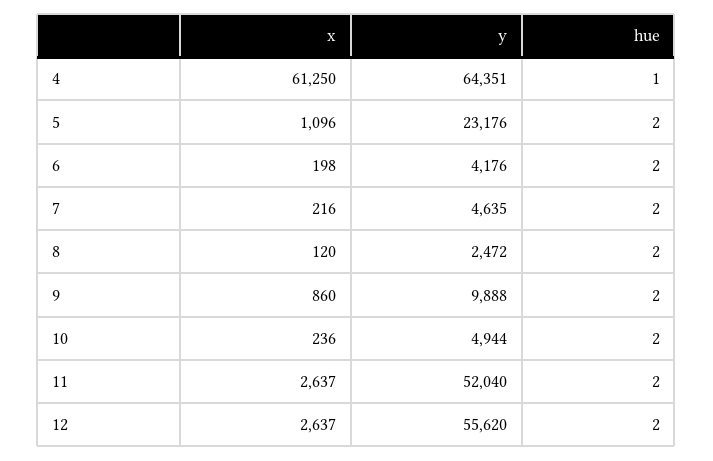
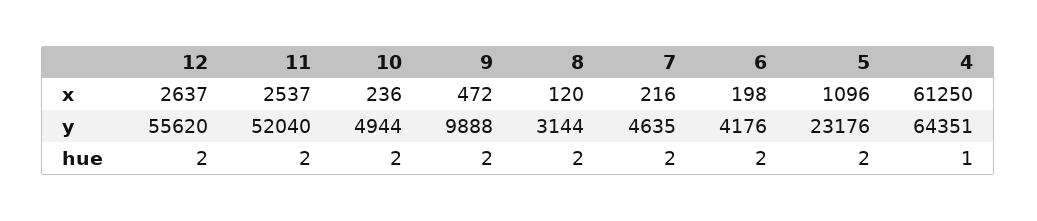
y, 8: 2472 -> 3144
x, 9: 860 -> 472
x, 11: 2637 -> 2537

